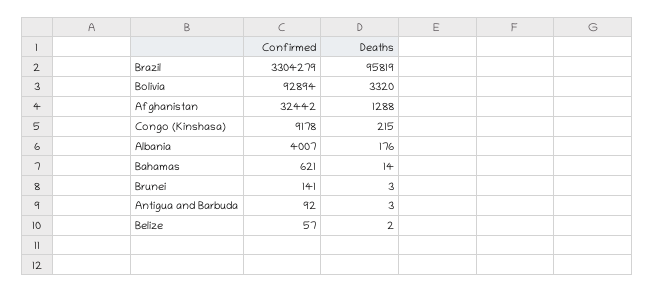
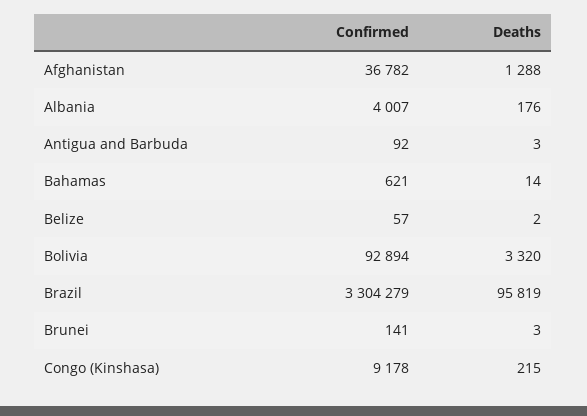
Confirmed, Afghanistan: 32442 -> 36782

